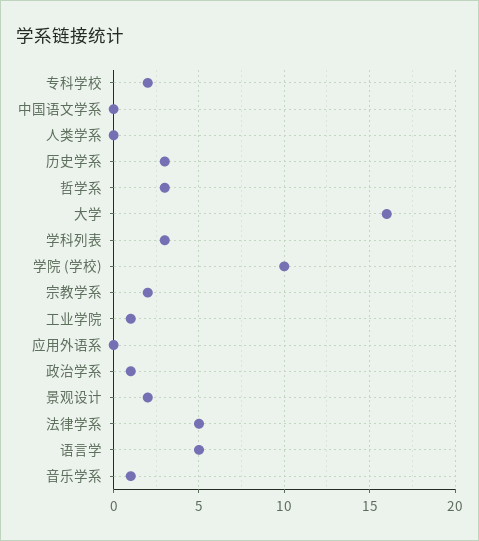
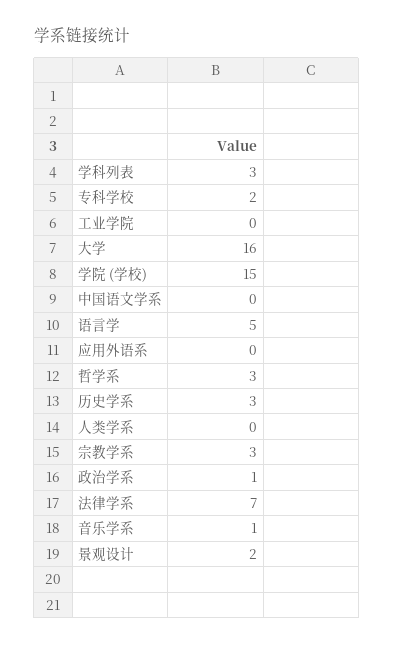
学院 (学校): 10 -> 15
宗教学系: 2 -> 3
工业学院: 1 -> 0
法律学系: 5 -> 7

